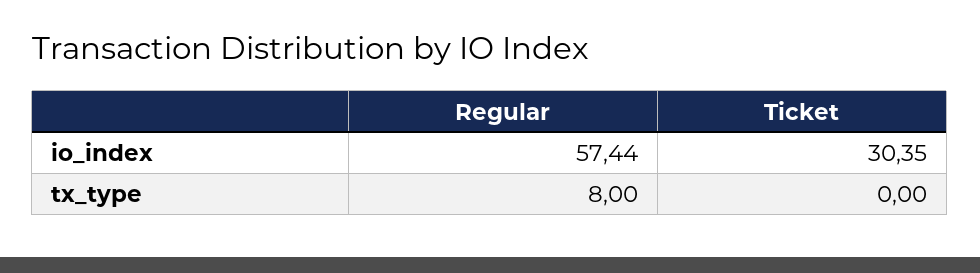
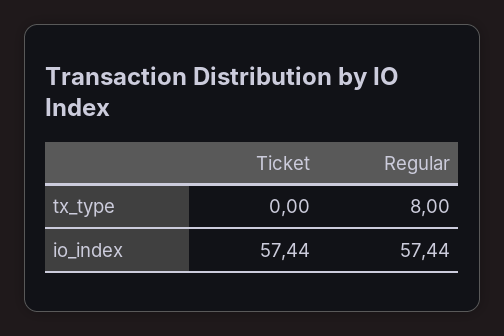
Ticket, io_index: 30.35 -> 57.44

